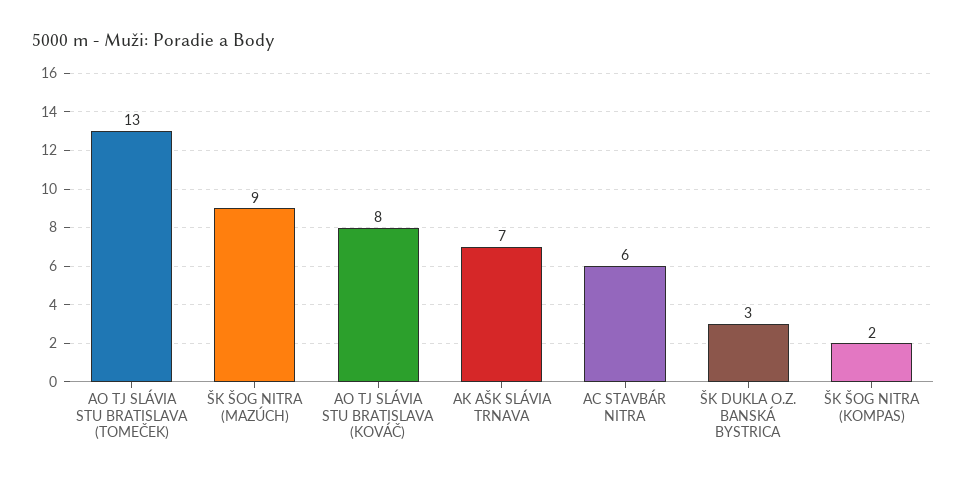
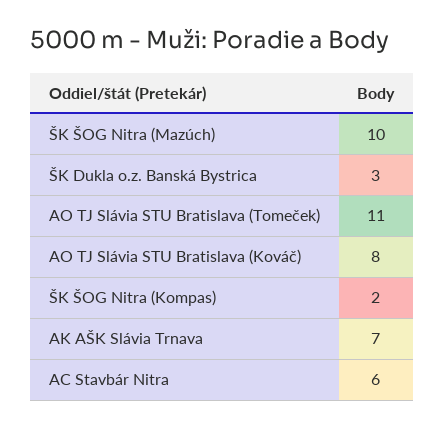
AO TJ SLÁVIA STU BRATISLAVA (TOMEČEK): 13 -> 11
ŠK ŠOG NITRA (MAZÚCH): 9 -> 10

